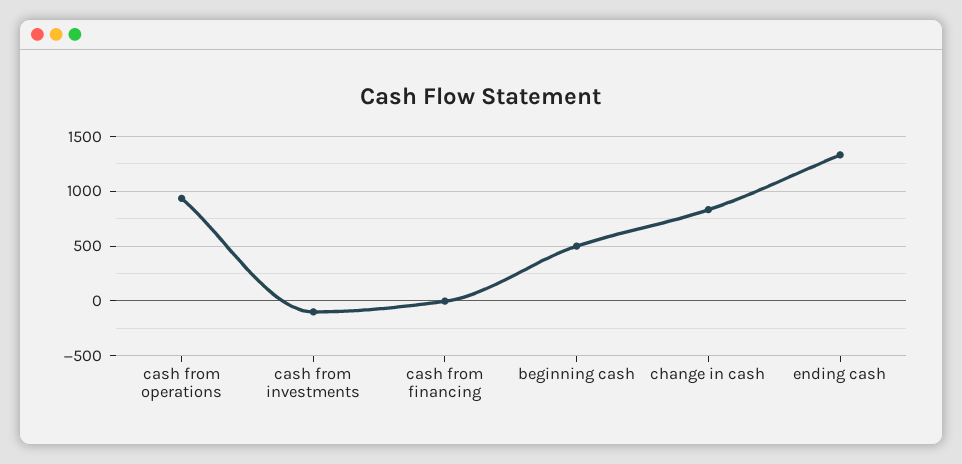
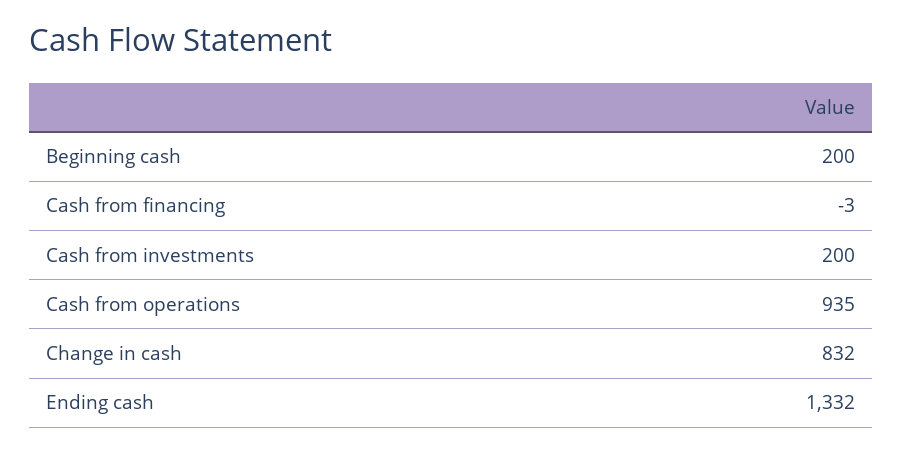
cash from investments: -100 -> 200
beginning cash: 500 -> 200

